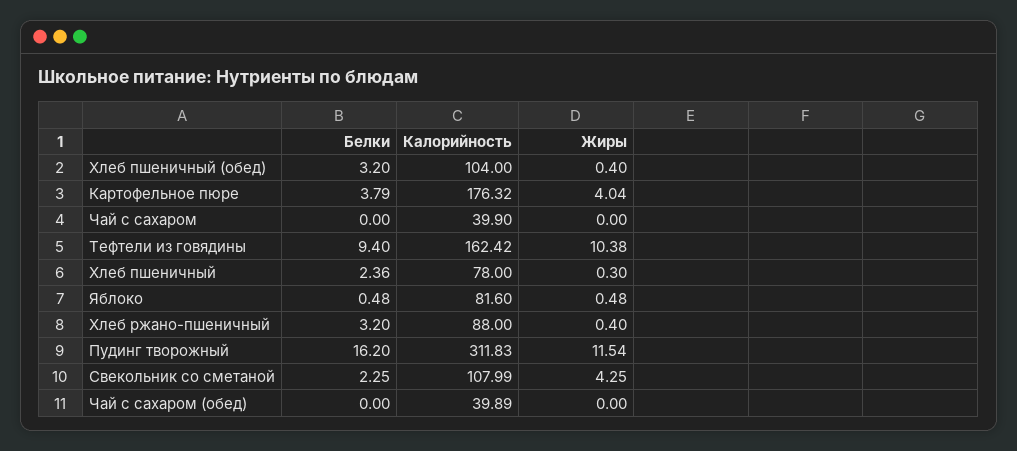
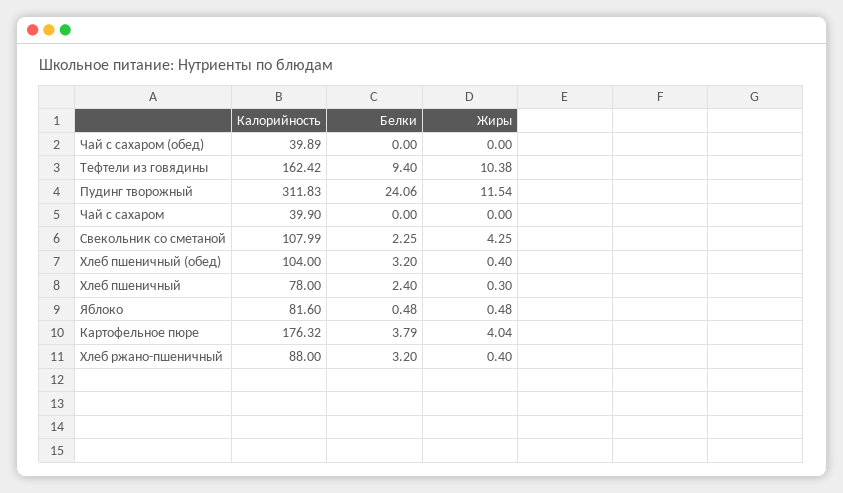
Белки, Хлеб пшеничный: 2.36 -> 2.4
Белки, Пудинг творожный: 16.2 -> 24.06

